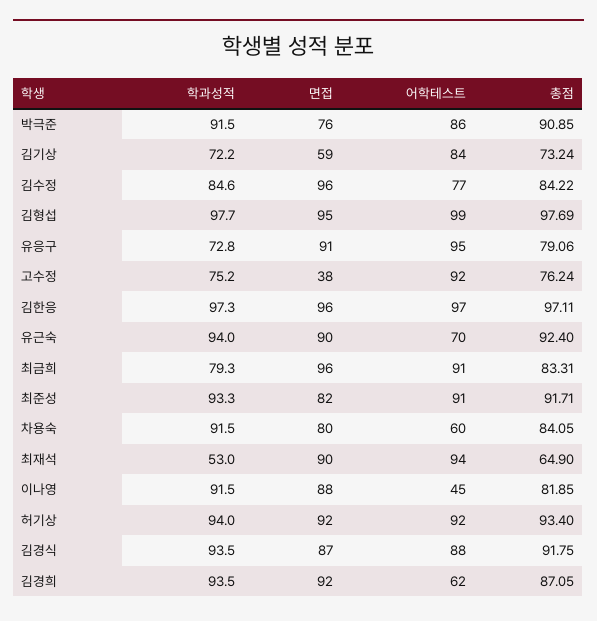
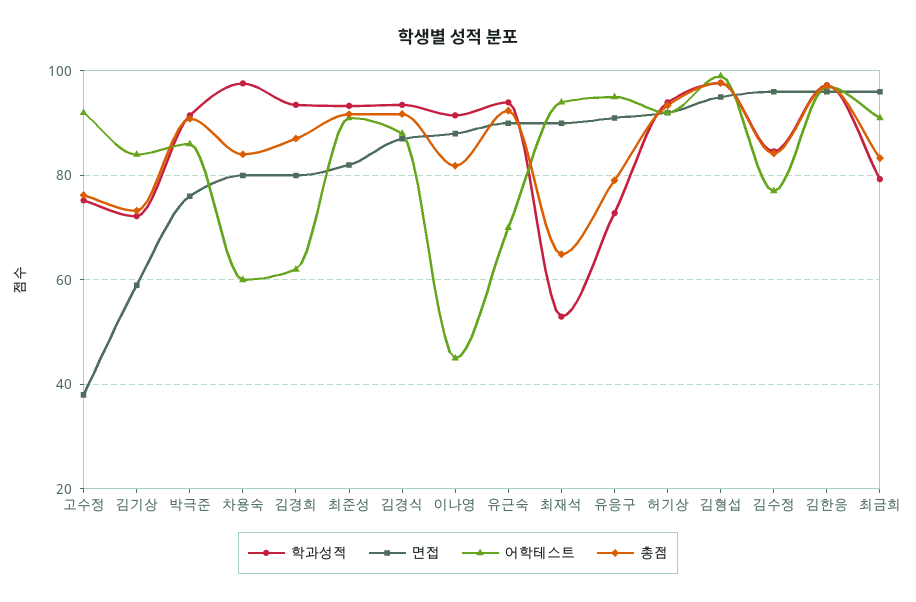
학과성적, 차용숙: 91.5 -> 98
면접, 김경희: 92 -> 80

